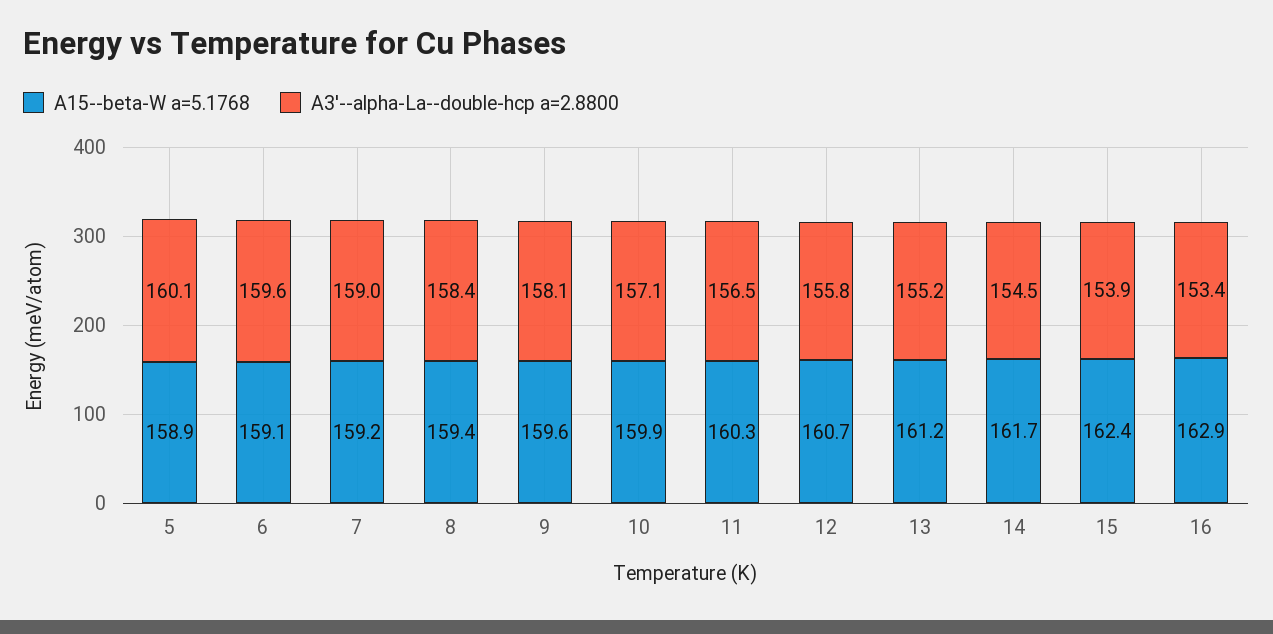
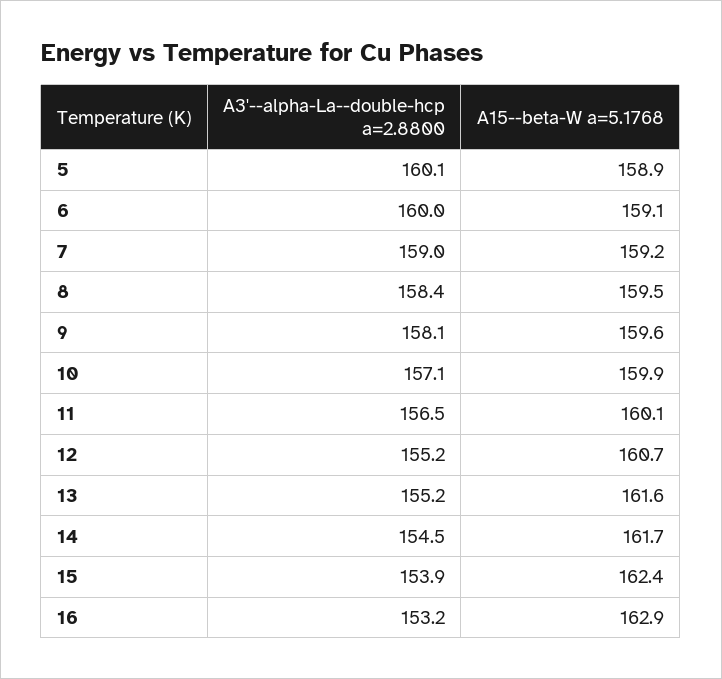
A3'--alpha-La--double-hcp a=2.8800, 6: 159.6 -> 160
A15--beta-W a=5.1768, 8: 159.4 -> 159.5
A15--beta-W a=5.1768, 11: 160.3 -> 160.1
A3'--alpha-La--double-hcp a=2.8800, 12: 155.8 -> 155.2
A15--beta-W a=5.1768, 13: 161.2 -> 161.6
A3'--alpha-La--double-hcp a=2.8800, 16: 153.4 -> 153.2

